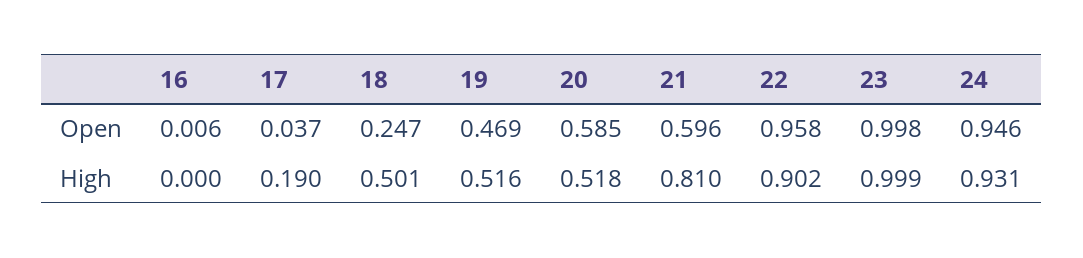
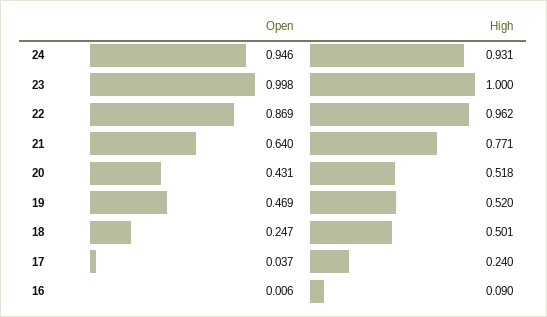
20, Open: 0.585 -> 0.431
21, Open: 0.596 -> 0.64
22, Open: 0.958 -> 0.869
16, High: 0 -> 0.09
17, High: 0.19 -> 0.24
19, High: 0.516 -> 0.52
21, High: 0.81 -> 0.771
22, High: 0.902 -> 0.962
23, High: 0.999 -> 1

